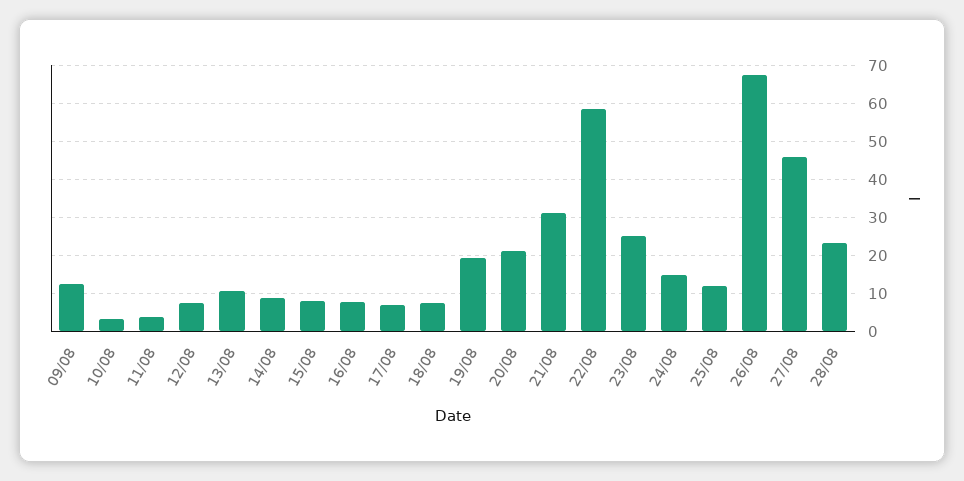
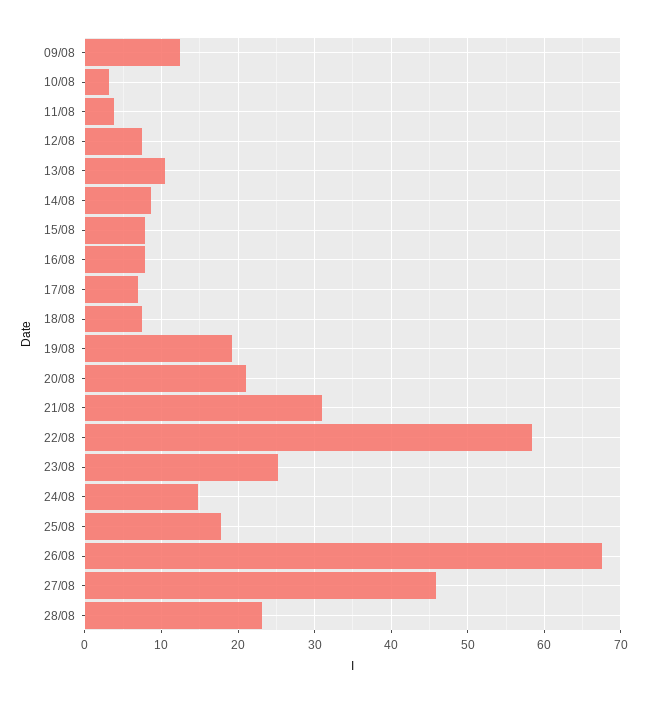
25/08: 12 -> 18

